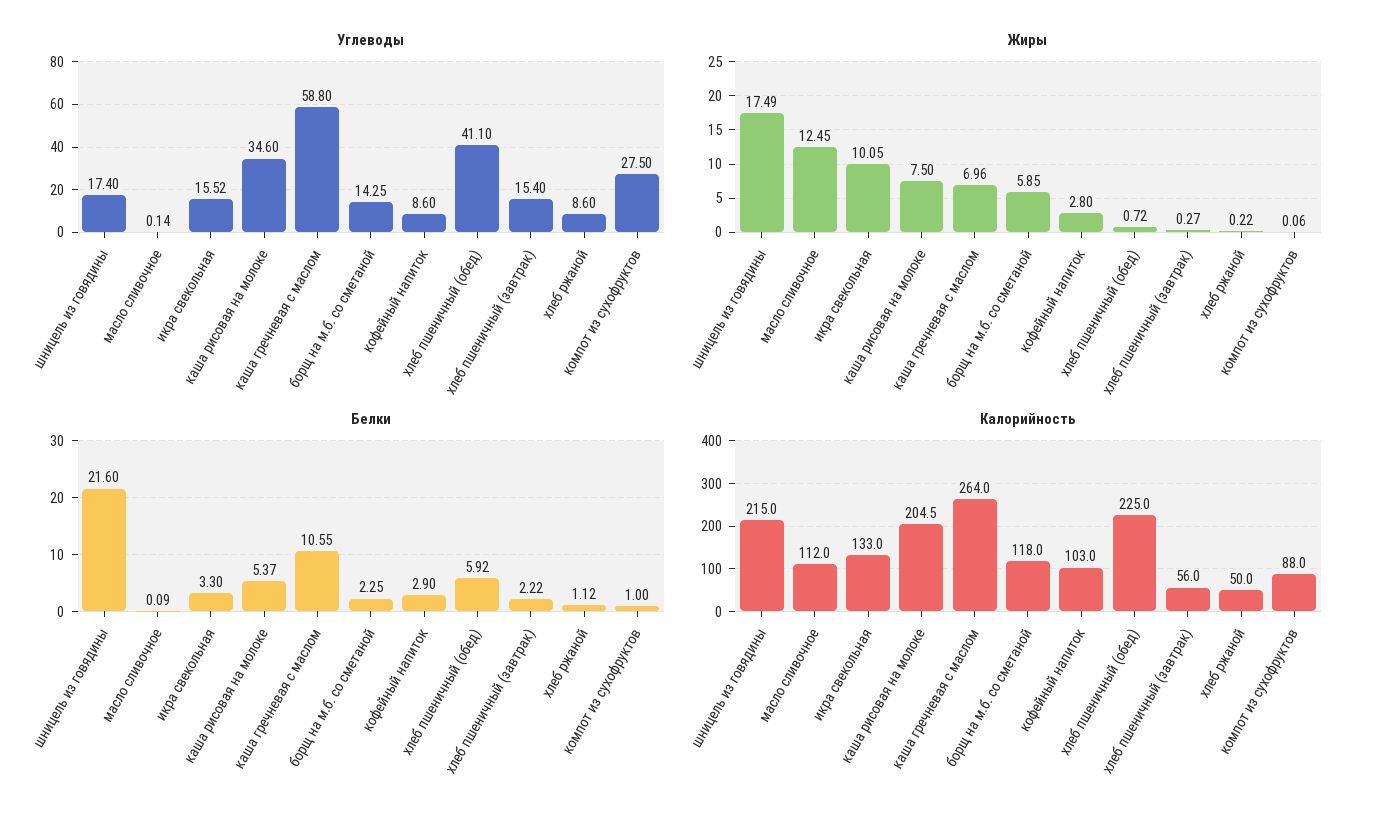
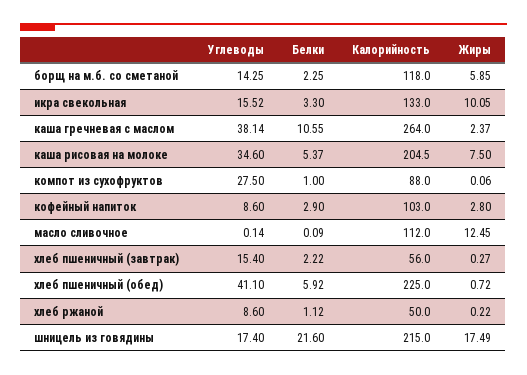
Углеводы, каша гречневая с маслом: 58.8 -> 38.14
Жиры, каша гречневая с маслом: 6.96 -> 2.37

